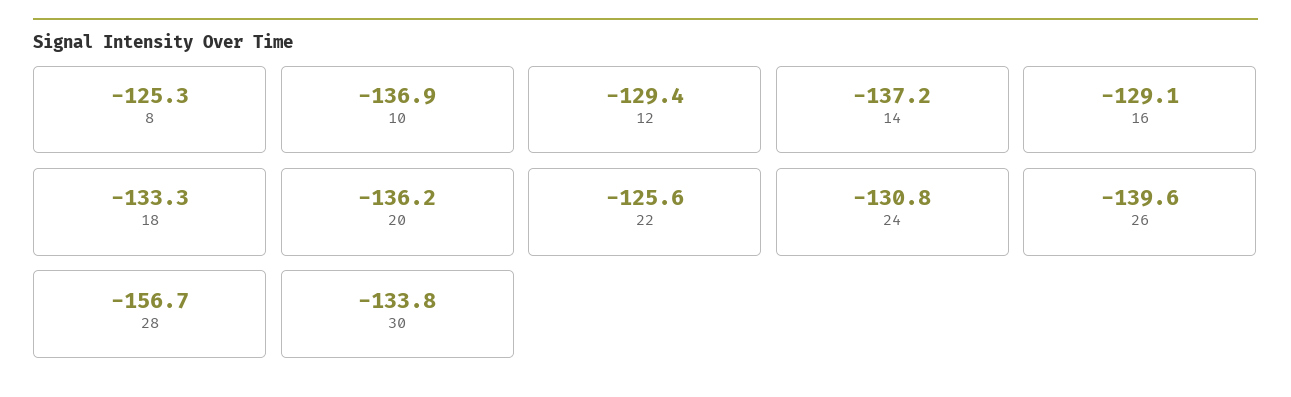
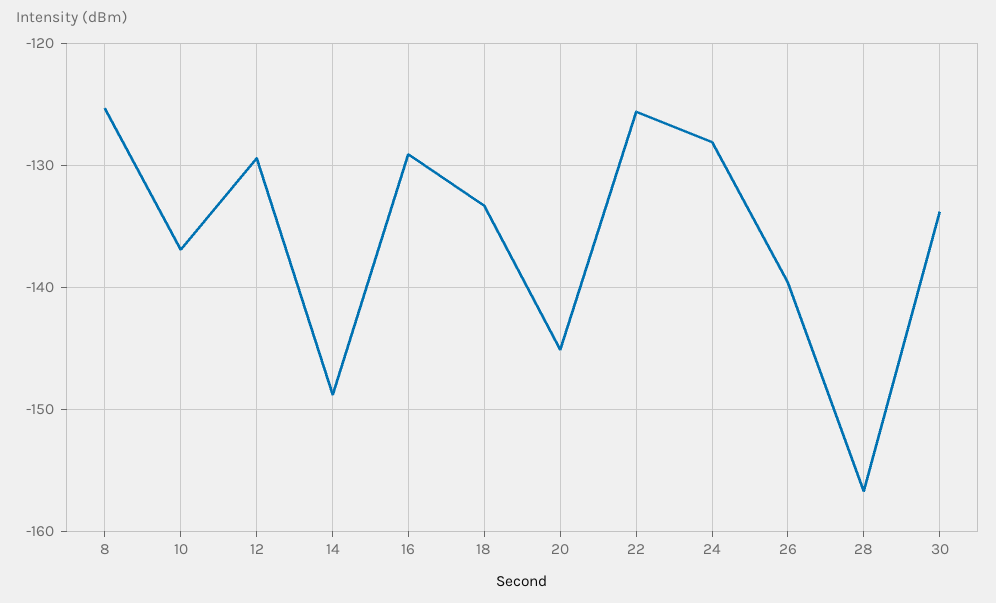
14: -137.2 -> -149
20: -136.2 -> -145
24: -130.8 -> -128

